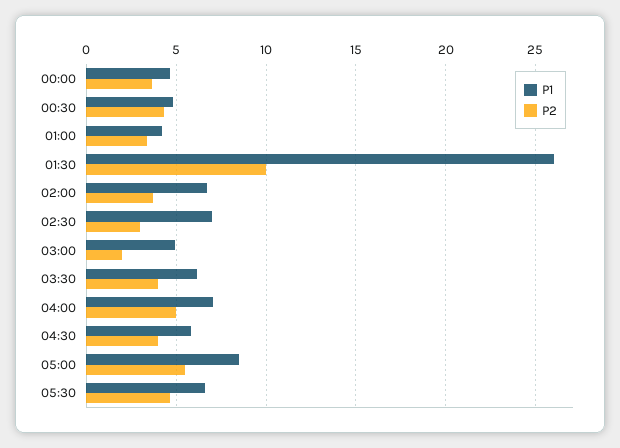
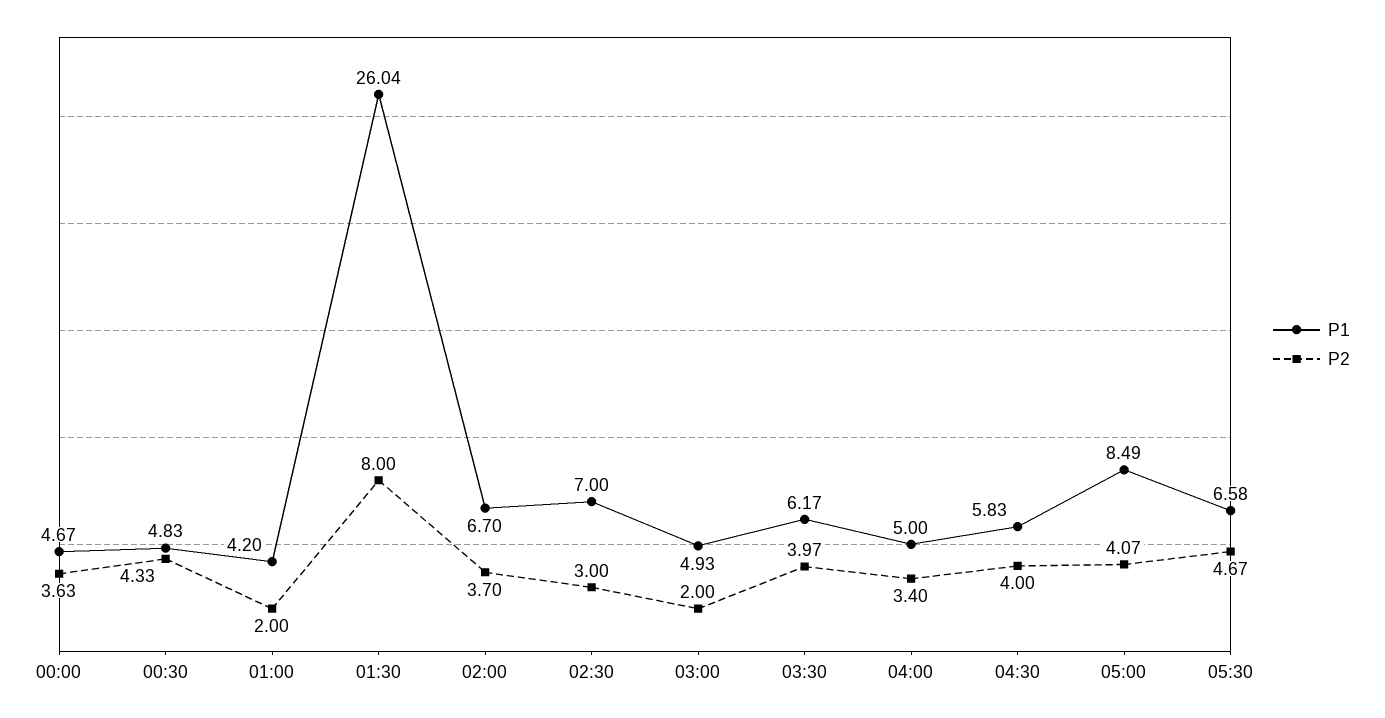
P2, 01:00: 3.5 -> 2
P2, 01:30: 10 -> 8
P1, 04:00: 7 -> 5
P2, 04:00: 5 -> 3.4
P2, 05:00: 5.5 -> 4.07

